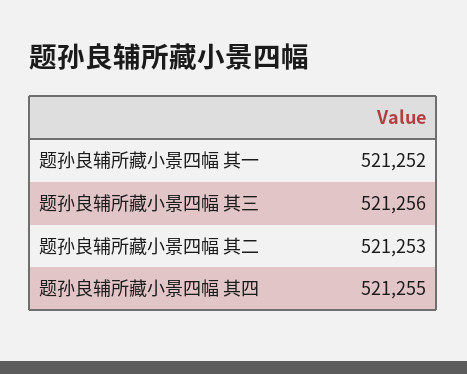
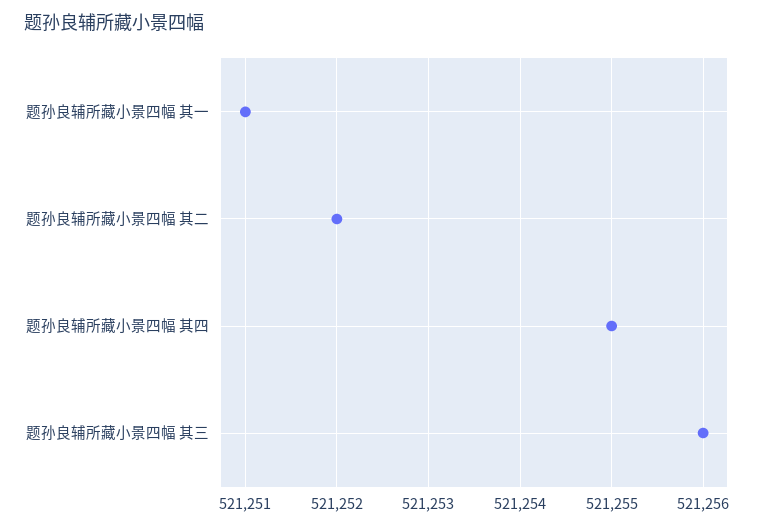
题孙良辅所藏小景四幅 其一: 521252 -> 521251
题孙良辅所藏小景四幅 其二: 521253 -> 521252

